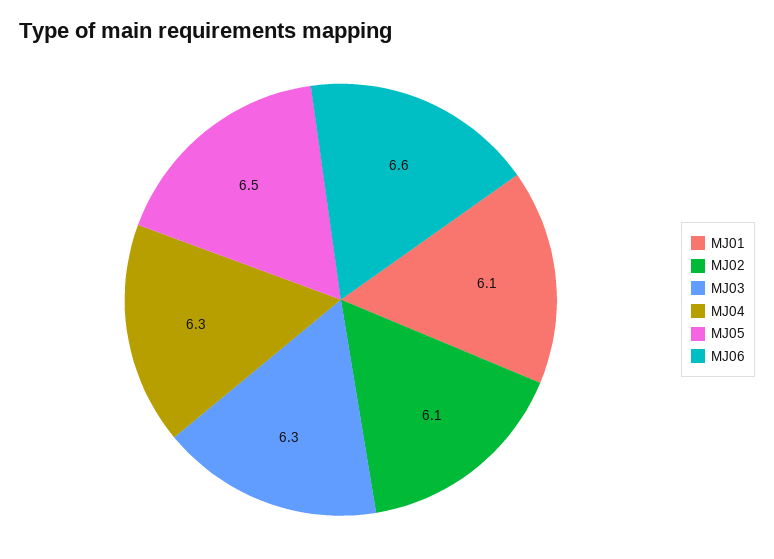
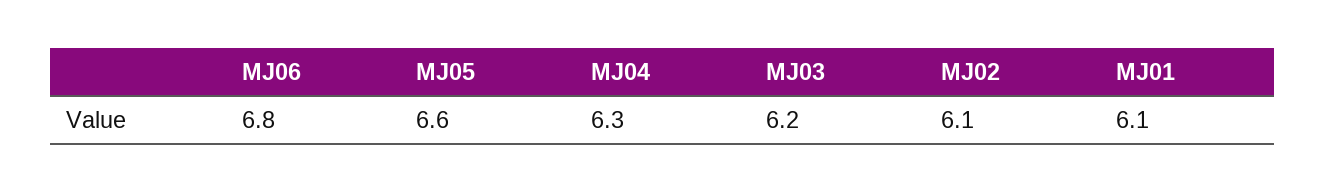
MJ03: 6.3 -> 6.2
MJ05: 6.5 -> 6.6
MJ06: 6.6 -> 6.8

